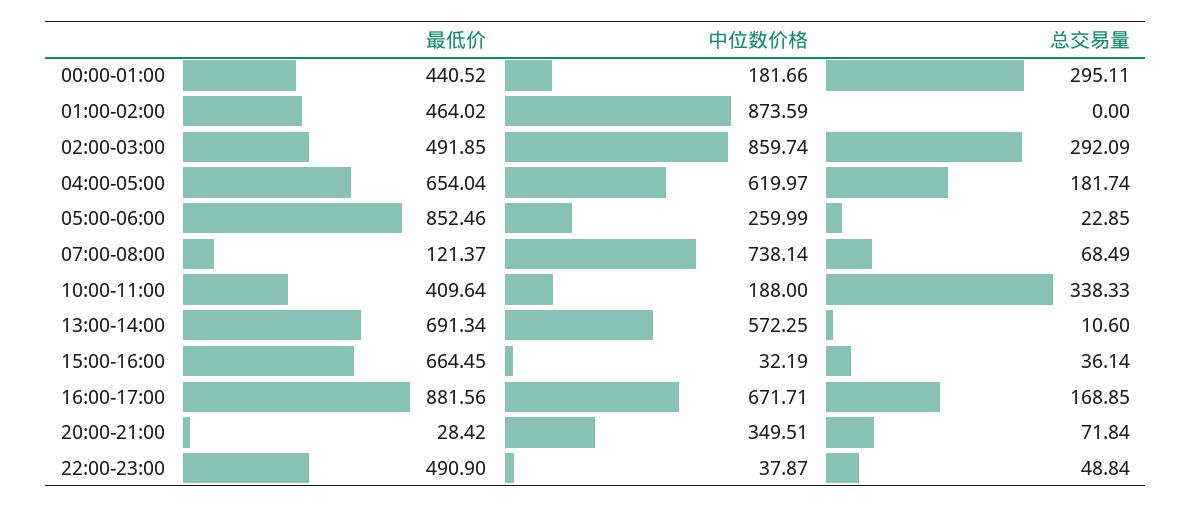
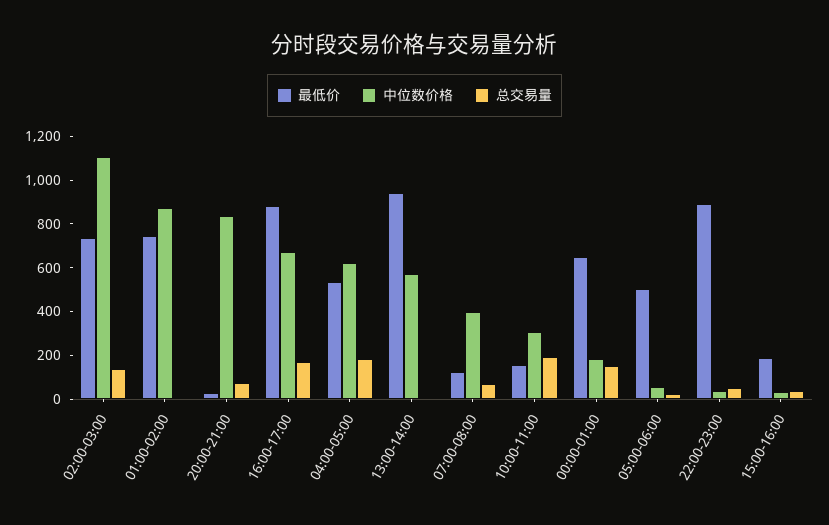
最低价, 00:00-01:00: 440.52 -> 650
总交易量, 00:00-01:00: 295.11 -> 150
最低价, 01:00-02:00: 464.02 -> 750
最低价, 02:00-03:00: 491.85 -> 750
中位数价格, 02:00-03:00: 859.74 -> 1100
总交易量, 02:00-03:00: 292.09 -> 150
最低价, 04:00-05:00: 654.04 -> 550
最低价, 05:00-06:00: 852.46 -> 500
中位数价格, 05:00-06:00: 259.99 -> 50
中位数价格, 07:00-08:00: 738.14 -> 400
最低价, 10:00-11:00: 409.64 -> 150
中位数价格, 10:00-11:00: 188 -> 300
总交易量, 10:00-11:00: 338.33 -> 200
最低价, 13:00-14:00: 691.34 -> 950
最低价, 15:00-16:00: 664.45 -> 200
中位数价格, 20:00-21:00: 349.51 -> 850
最低价, 22:00-23:00: 490.9 -> 900

